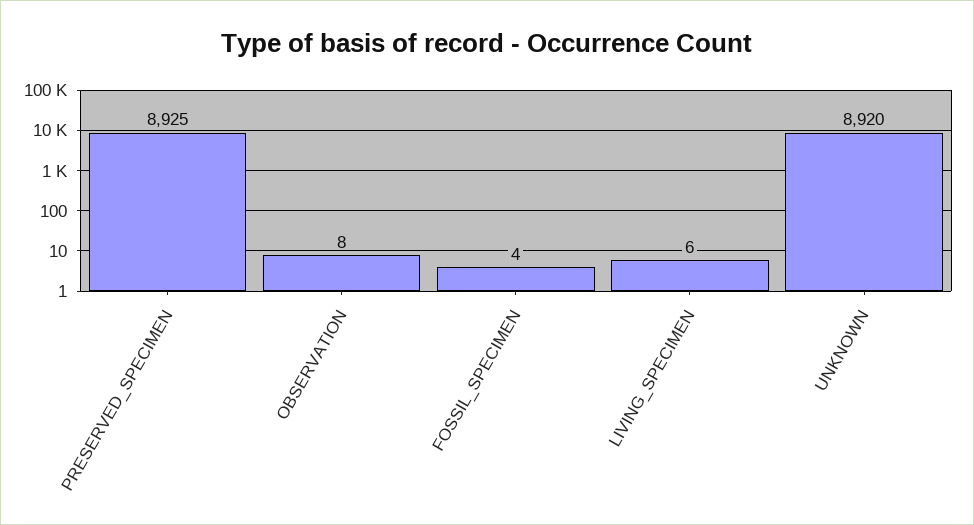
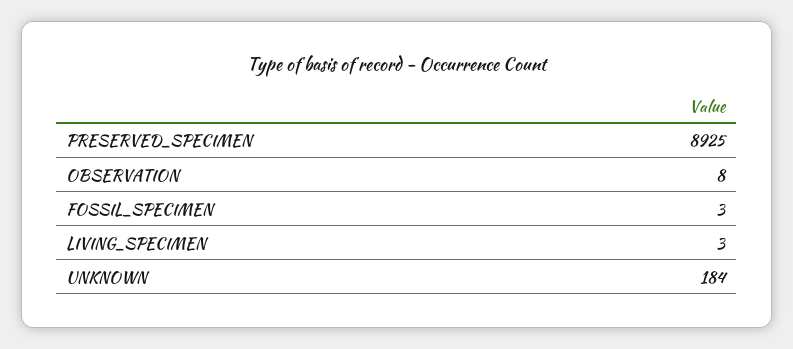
FOSSIL_SPECIMEN: 4 -> 3
LIVING_SPECIMEN: 6 -> 3
UNKNOWN: 8920 -> 184

